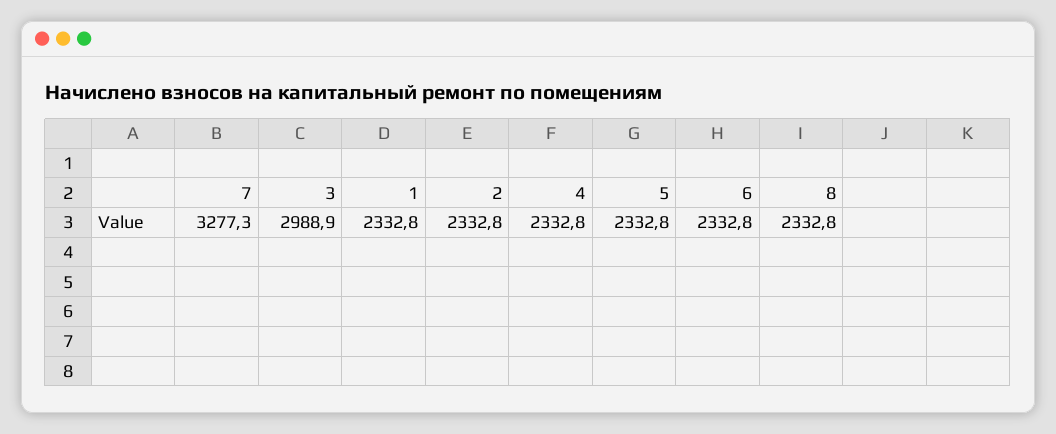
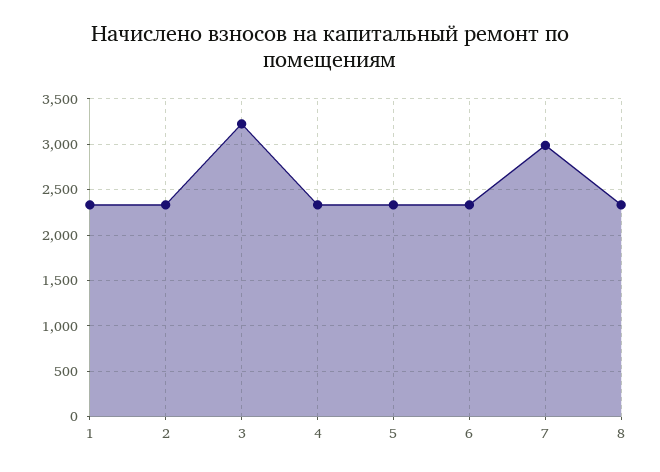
7: 3277.3 -> 3000
3: 2988.9 -> 3200

